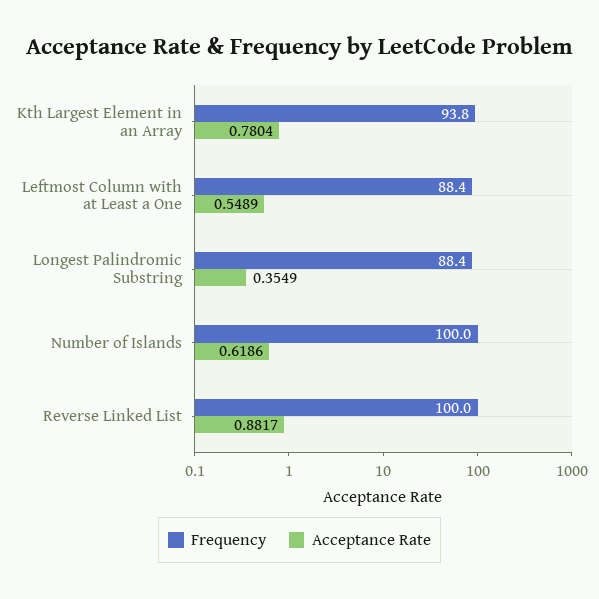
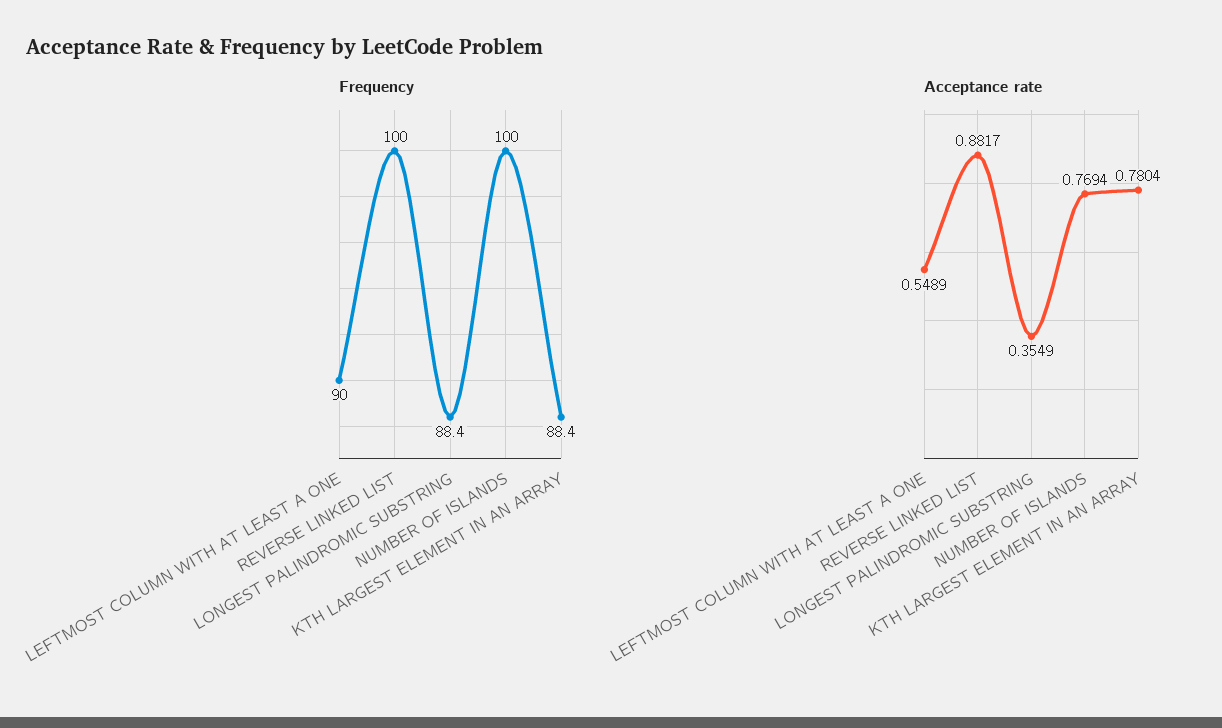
Frequency, Kth Largest Element in an Array: 93.8 -> 88.4
Frequency, Leftmost Column with at Least a One: 88.4 -> 90
Acceptance Rate, Number of Islands: 0.6186 -> 0.7694

